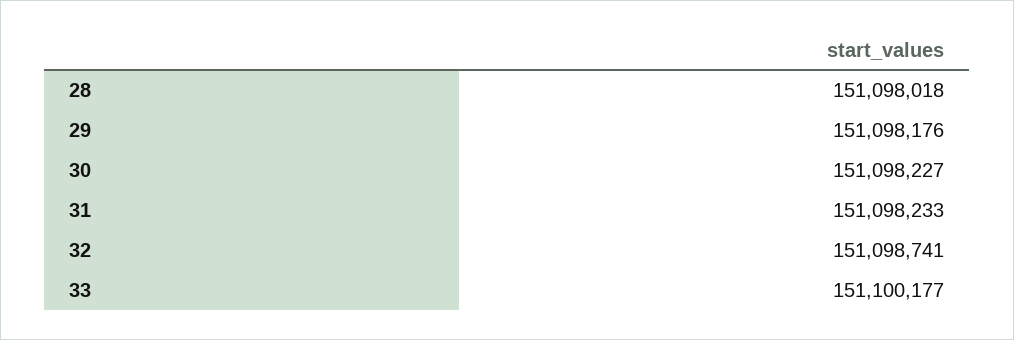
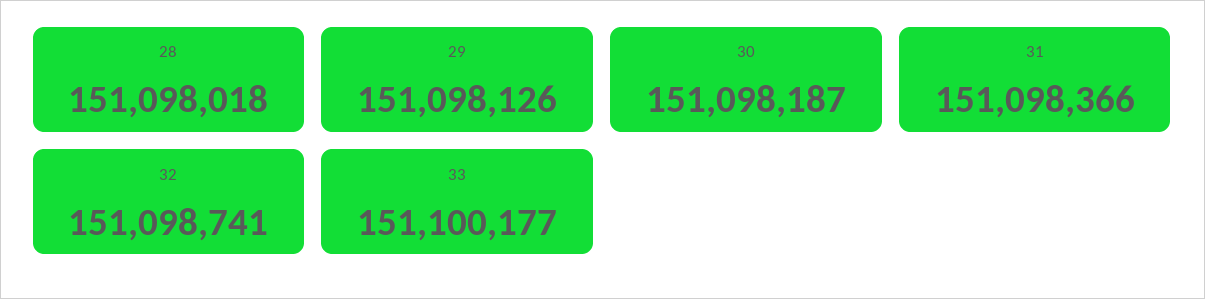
29: 151098176 -> 151098126
30: 151098227 -> 151098187
31: 151098233 -> 151098366

